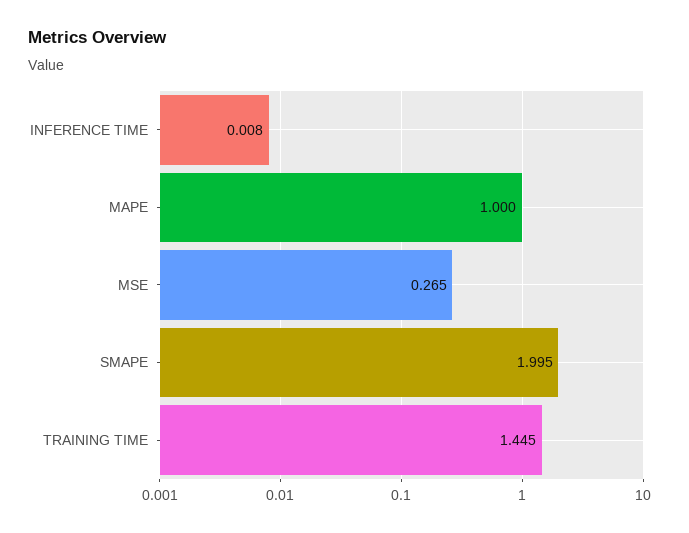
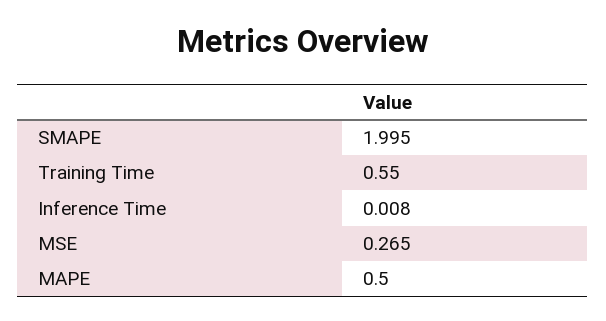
MAPE: 1 -> 0.5
TRAINING TIME: 1.445 -> 0.55

